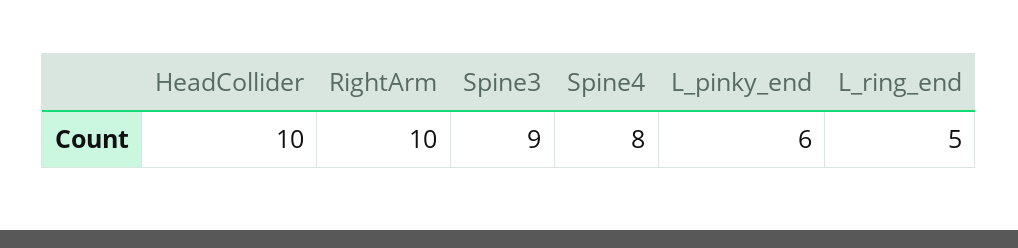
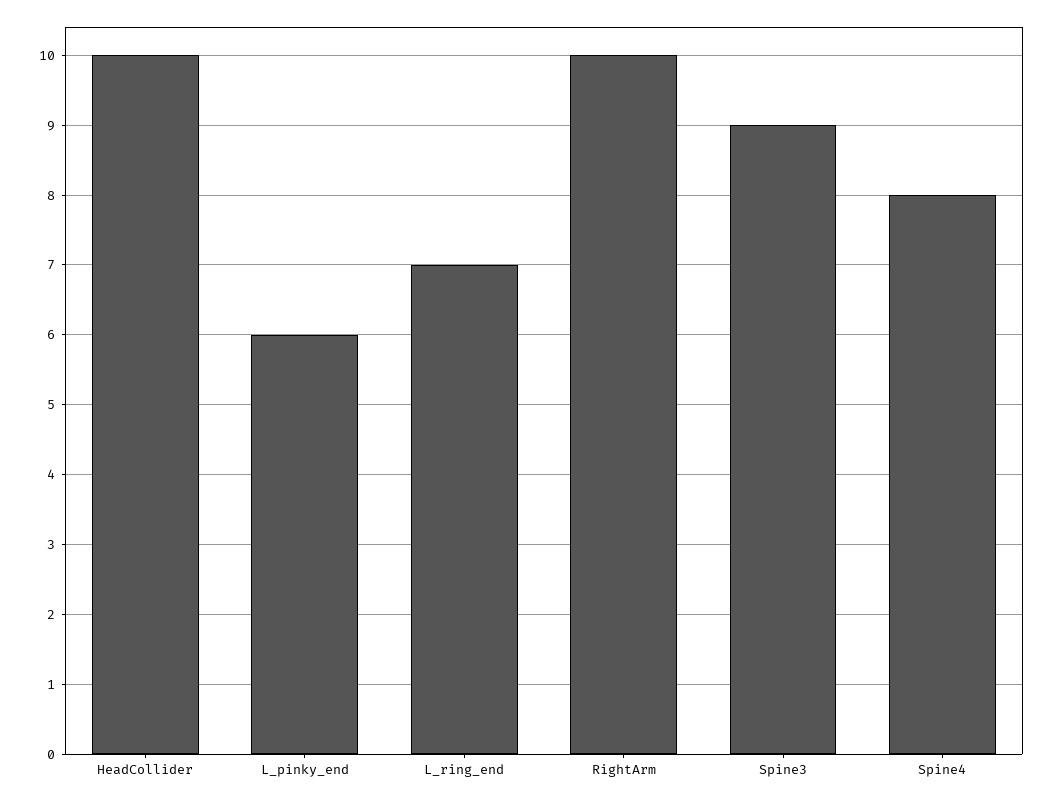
L_ring_end: 5 -> 7

